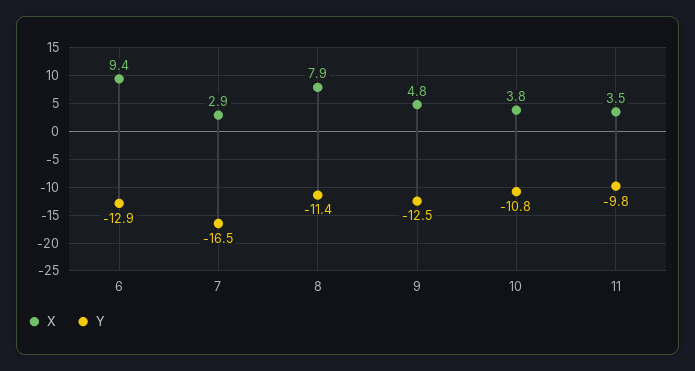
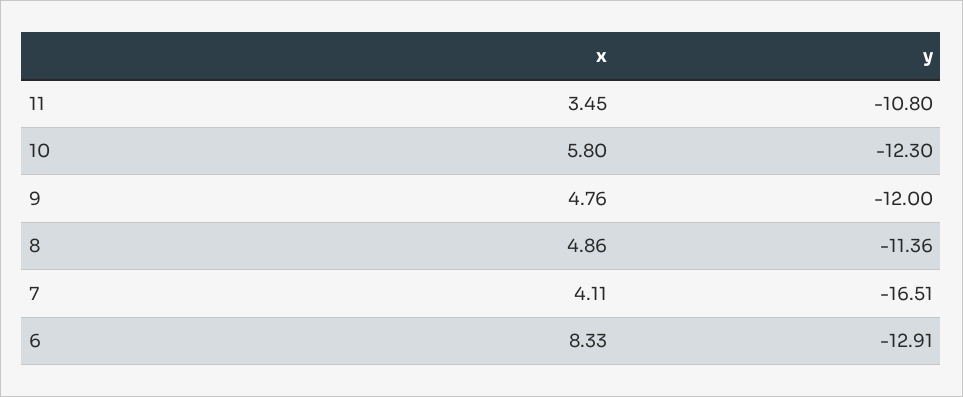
X, 6: 9.4 -> 8.33
X, 7: 2.9 -> 4.11
X, 8: 7.9 -> 4.86
Y, 9: -12.5 -> -12
X, 10: 3.8 -> 5.8
Y, 10: -10.8 -> -12.3
Y, 11: -9.8 -> -10.8

